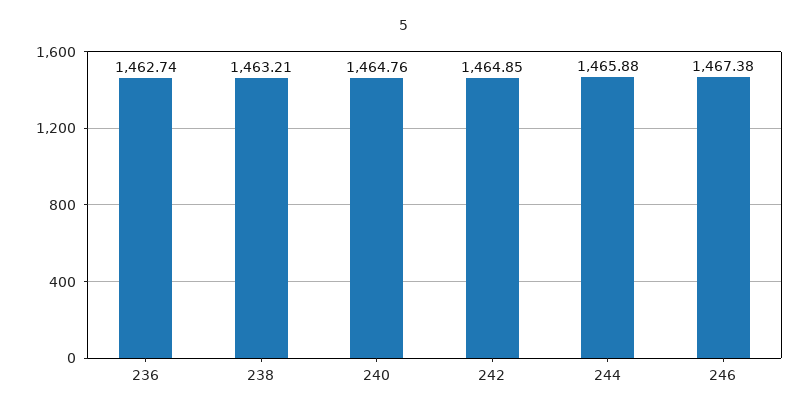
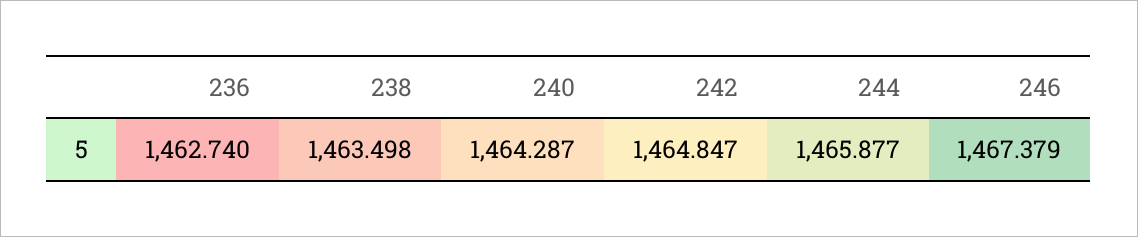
238: 1463.21 -> 1463.498
240: 1464.76 -> 1464.287

